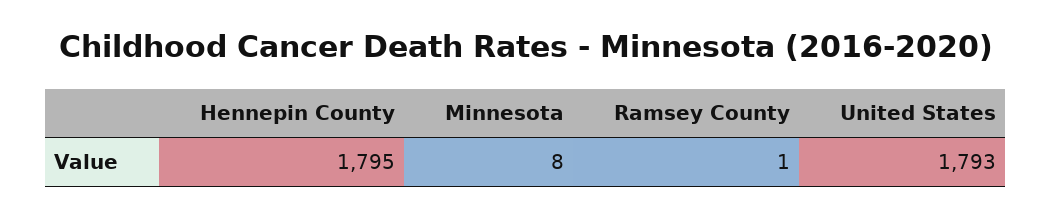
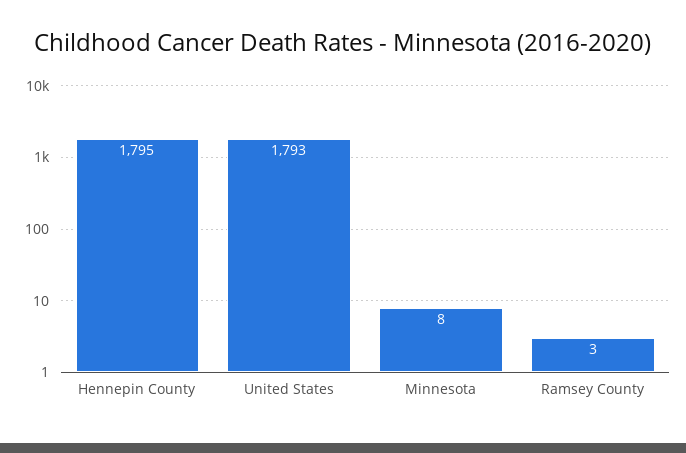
Ramsey County: 1 -> 3

